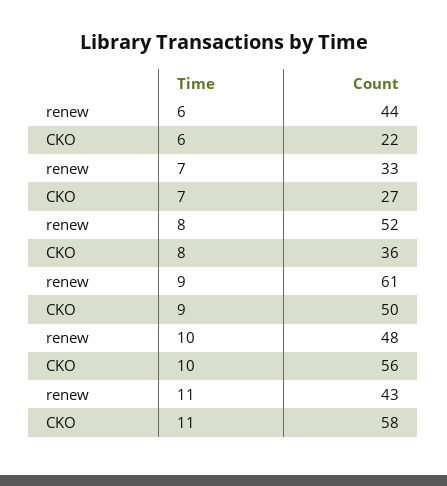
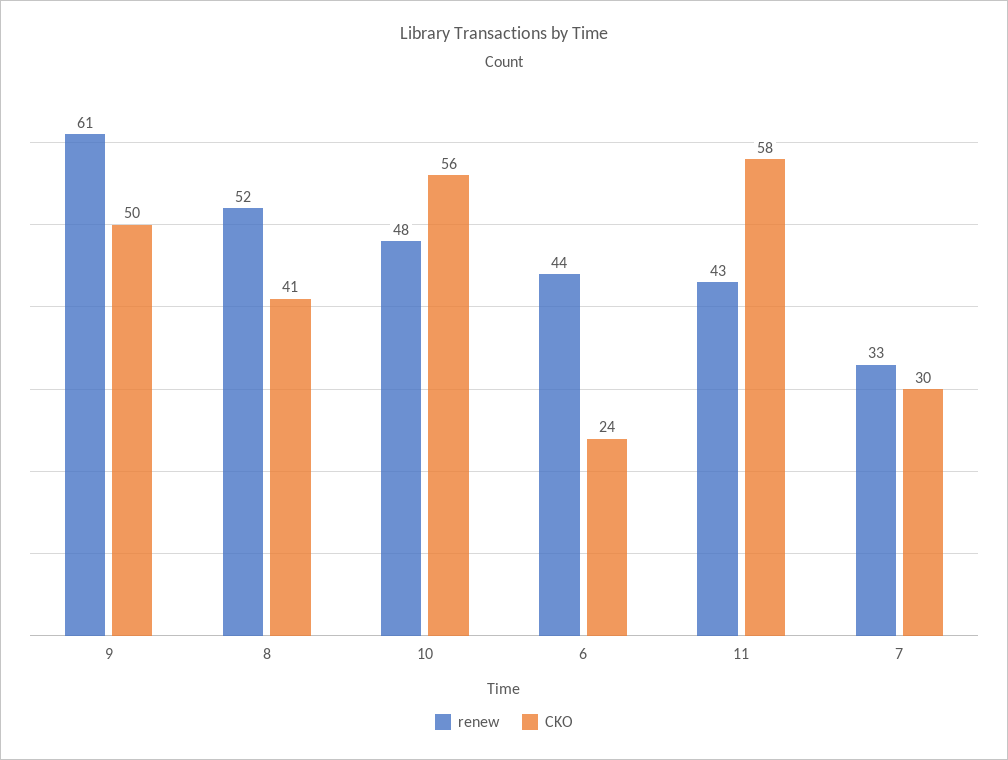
CKO, 6: 22 -> 24
CKO, 7: 27 -> 30
CKO, 8: 36 -> 41

